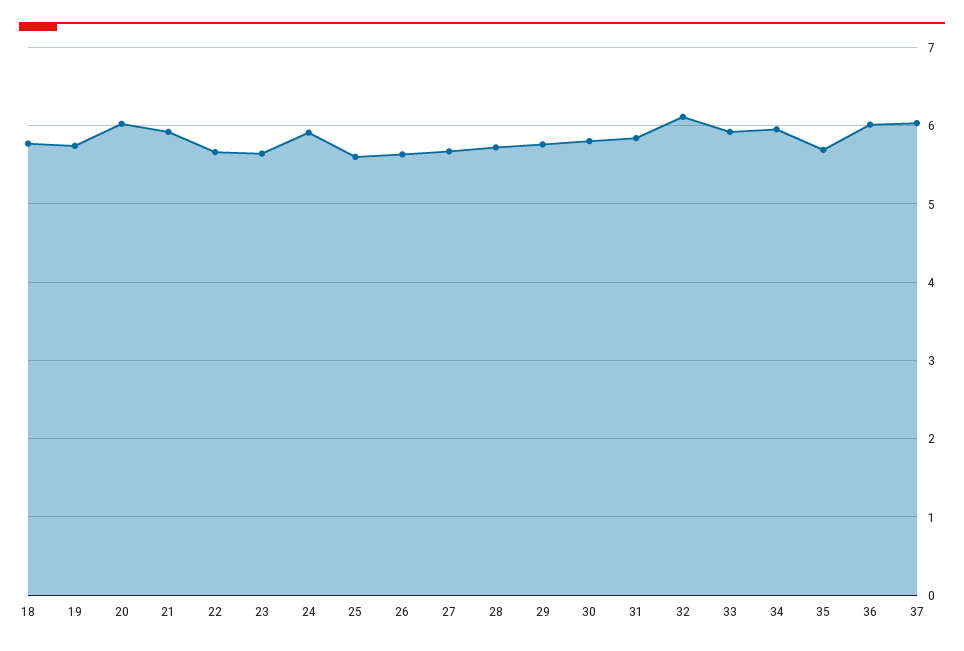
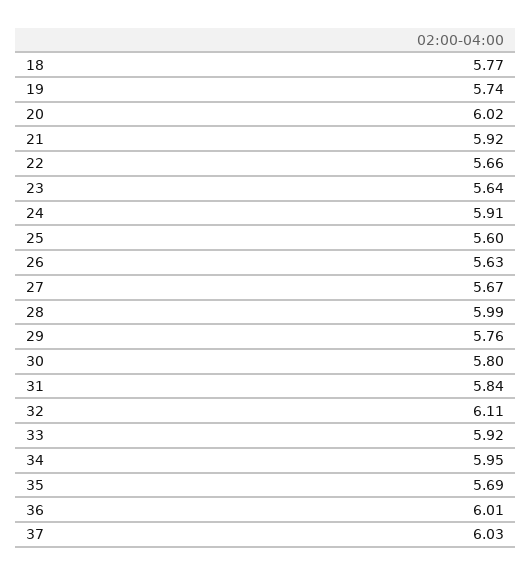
28: 5.7 -> 5.99

